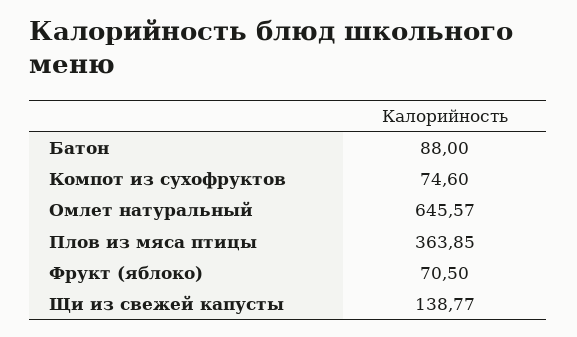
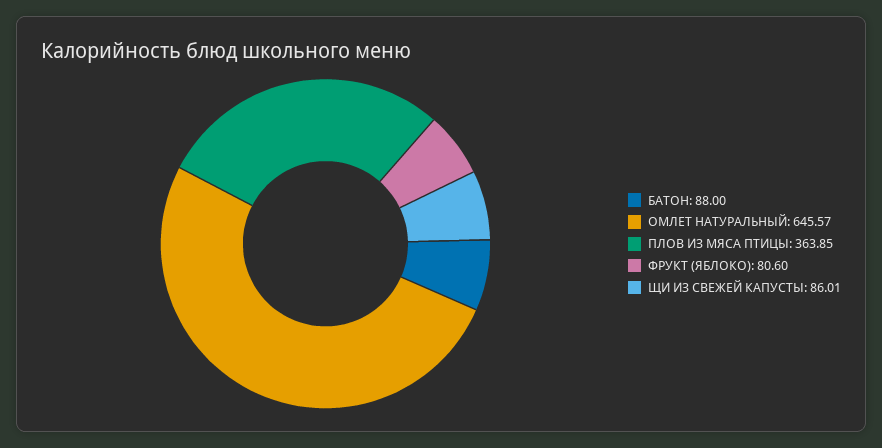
Компот из сухофруктов: 74.6 -> none
Фрукт (яблоко): 70.5 -> 80.6
Щи из свежей капусты: 138.77 -> 86.01

